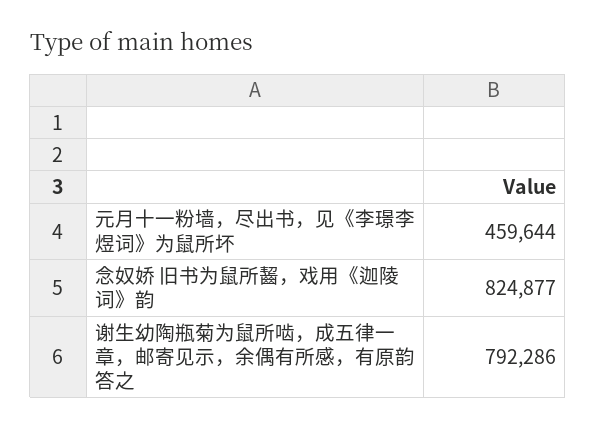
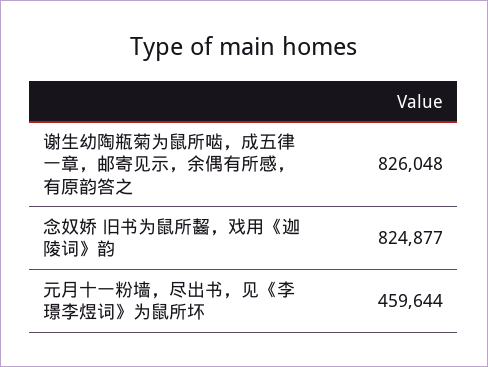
谢生幼陶瓶菊为鼠所啮，成五律一章，邮寄见示，余偶有所感，有原韵答之: 792286 -> 826048

